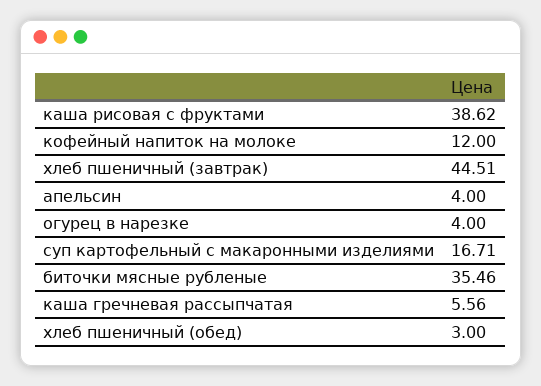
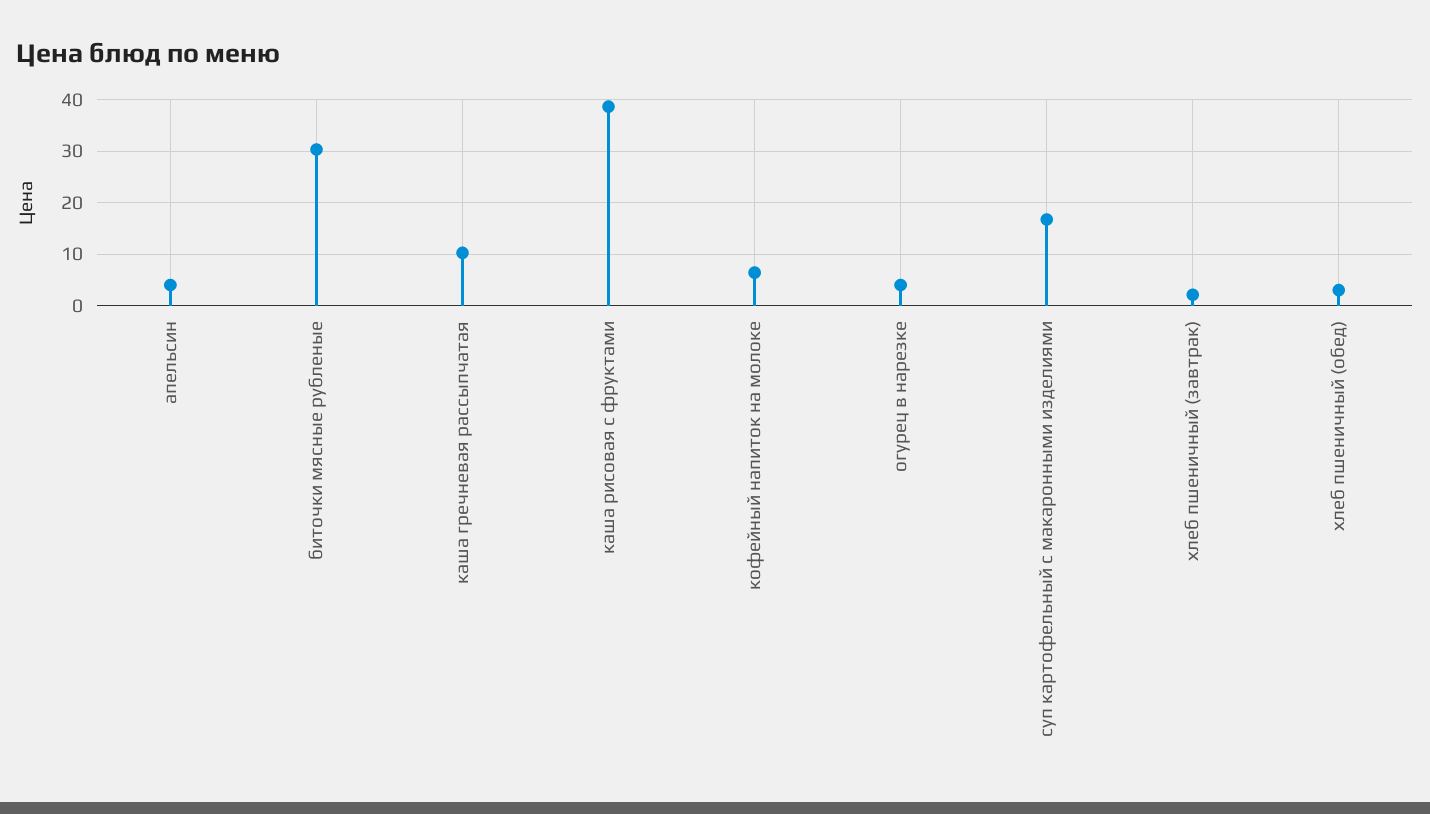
кофейный напиток на молоке: 12 -> 6
хлеб пшеничный (завтрак): 44.51 -> 2
биточки мясные рубленые: 35.46 -> 30
каша гречневая рассыпчатая: 5.56 -> 10

